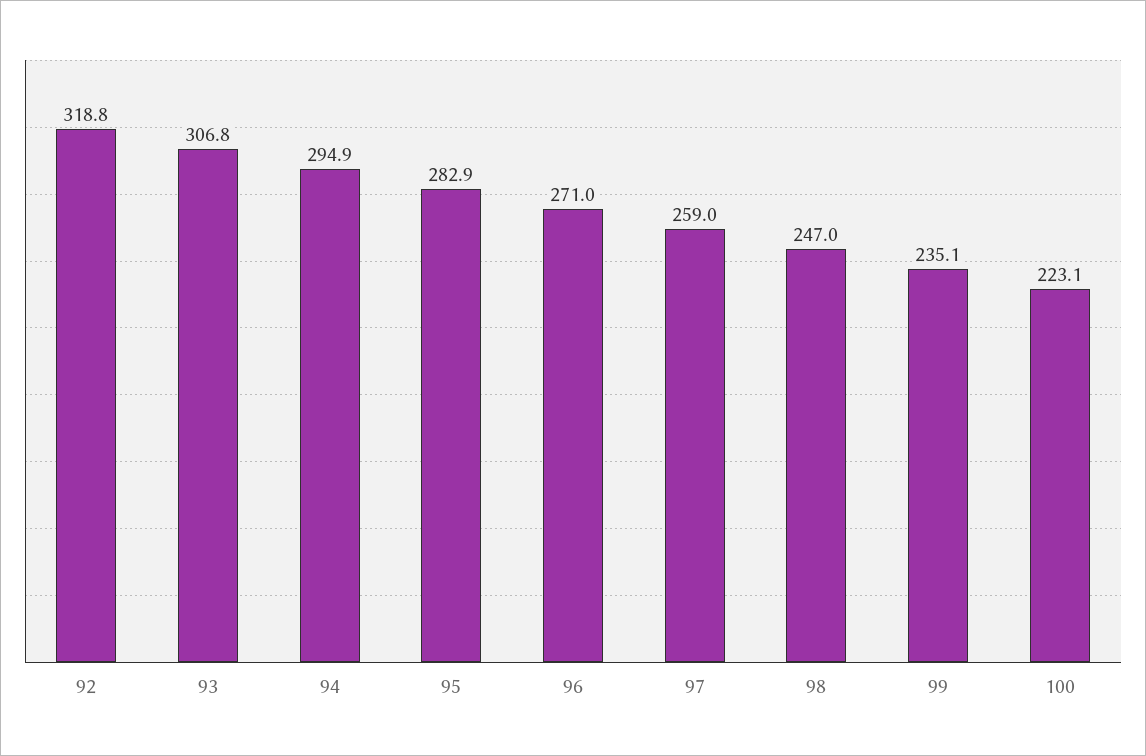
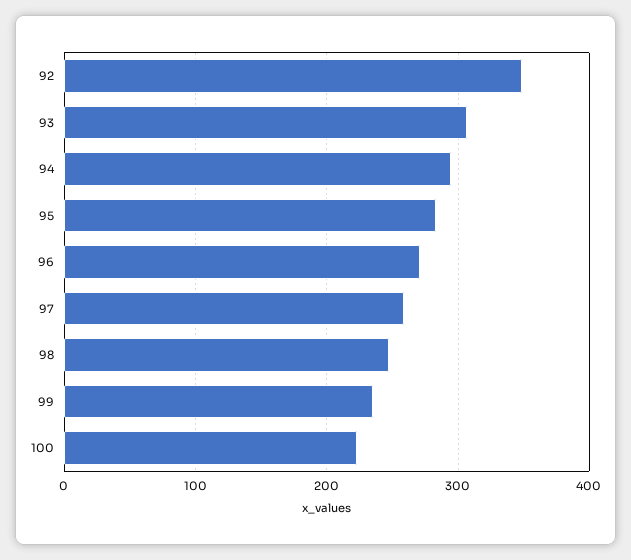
92: 318.8 -> 350

